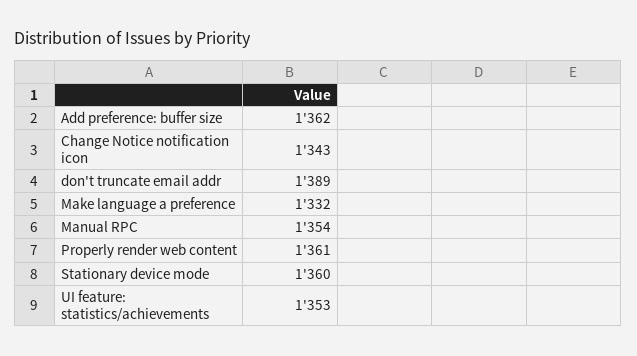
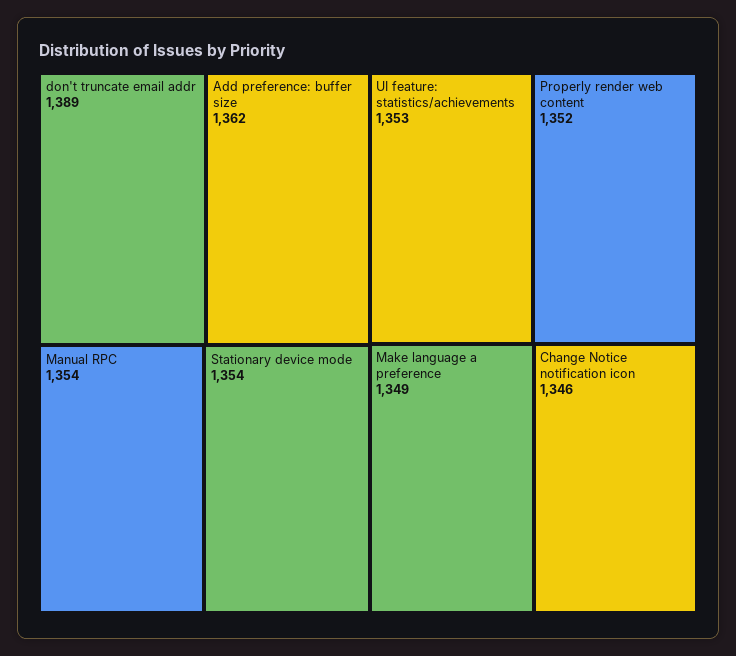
Change Notice notification icon: 1343 -> 1346
Make language a preference: 1332 -> 1349
Properly render web content: 1361 -> 1352
Stationary device mode: 1360 -> 1354

